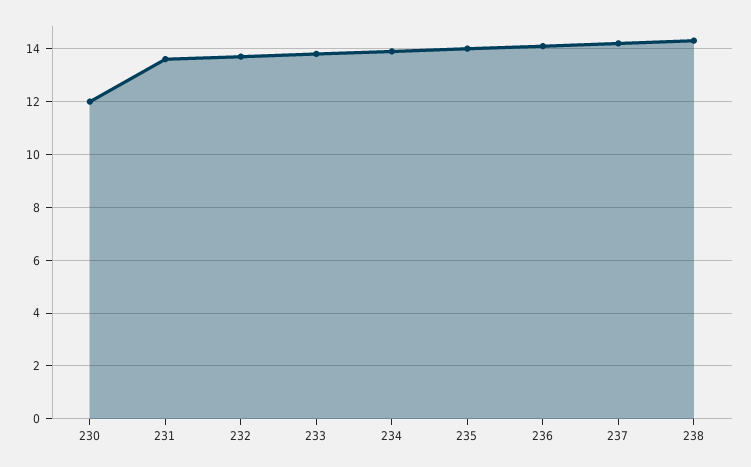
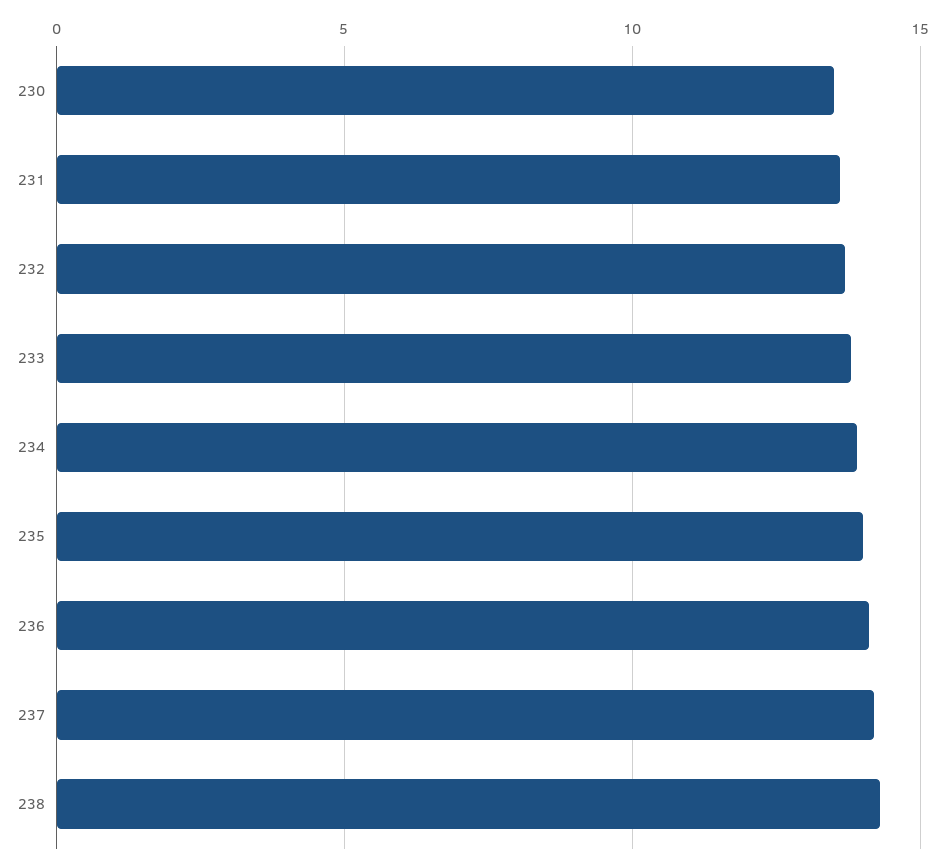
230: 12 -> 13.5

